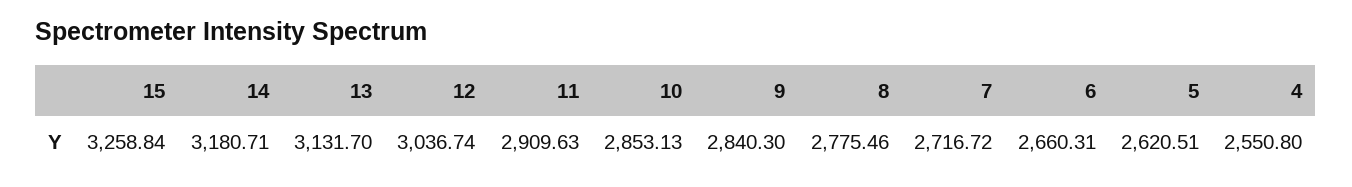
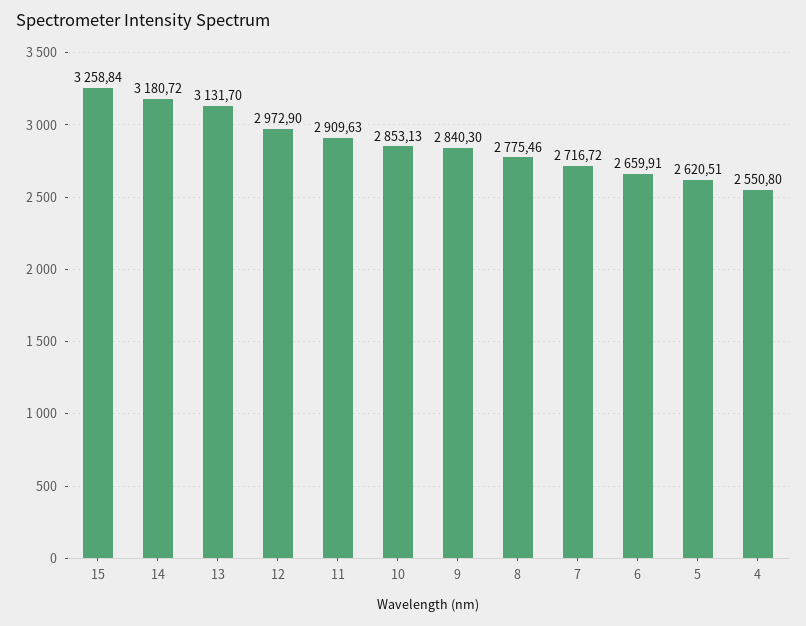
14: 3180.71 -> 3180.72
12: 3036.74 -> 2972.9
6: 2660.31 -> 2659.91

